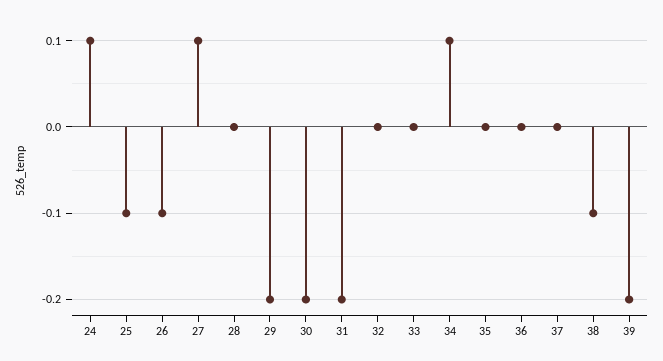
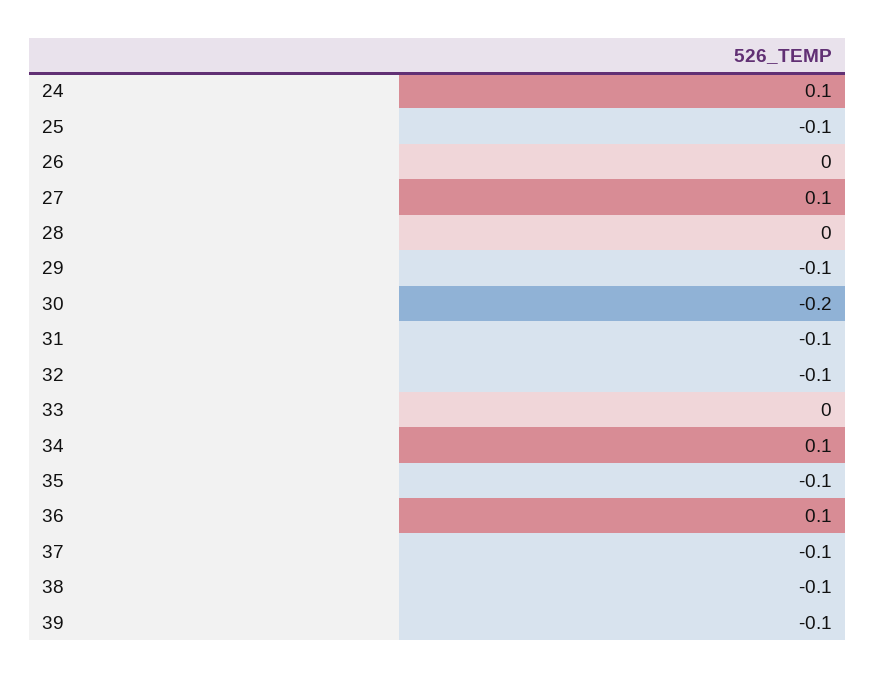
26: -0.1 -> 0
29: -0.2 -> -0.1
31: -0.2 -> -0.1
32: 0 -> -0.1
35: 0 -> -0.1
36: 0 -> 0.1
37: 0 -> -0.1
39: -0.2 -> -0.1

